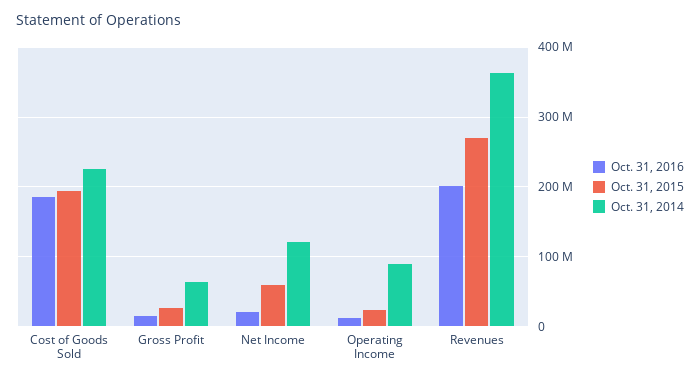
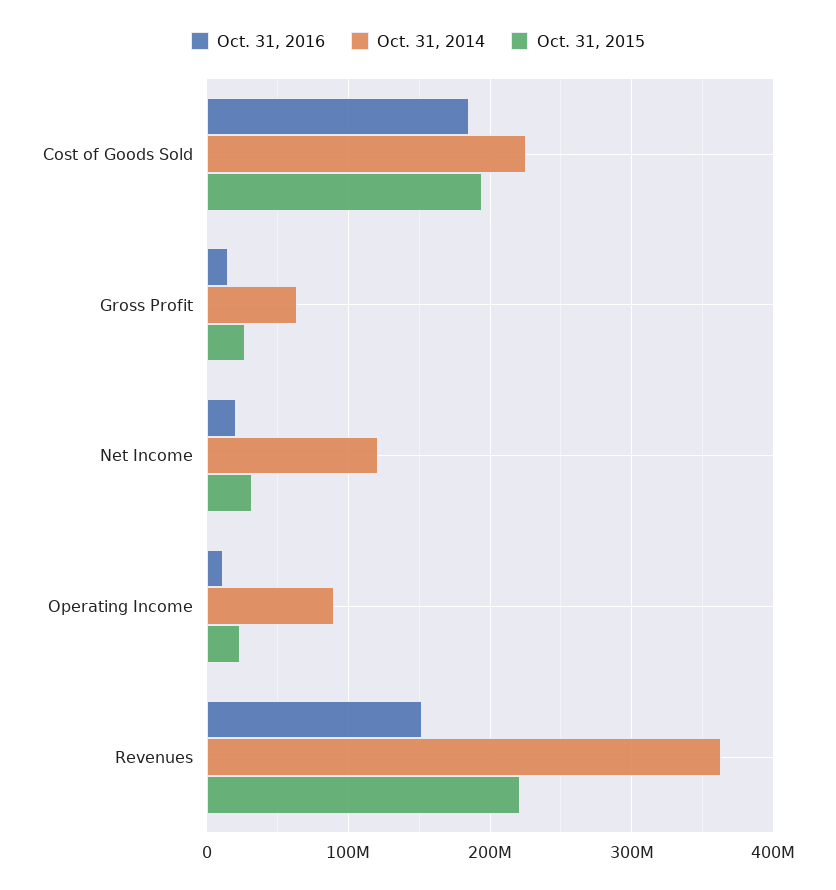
Oct. 31, 2015, Net Income: 60000000 -> 30000000
Oct. 31, 2016, Revenues: 200000000 -> 150000000
Oct. 31, 2015, Revenues: 270000000 -> 220000000

